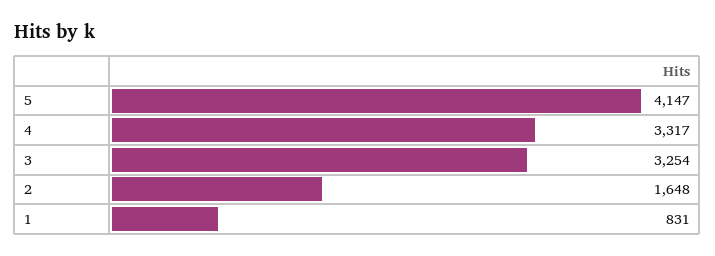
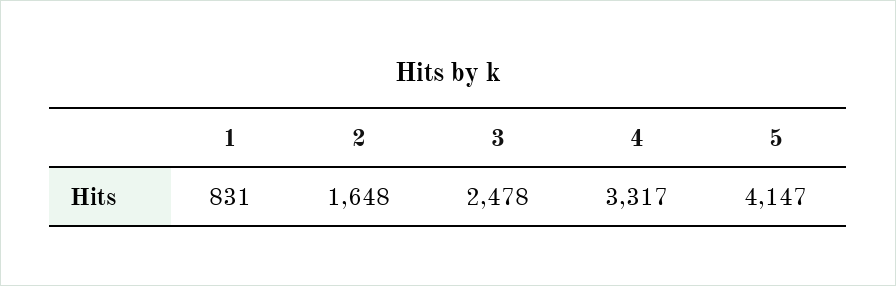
3: 3254 -> 2478

